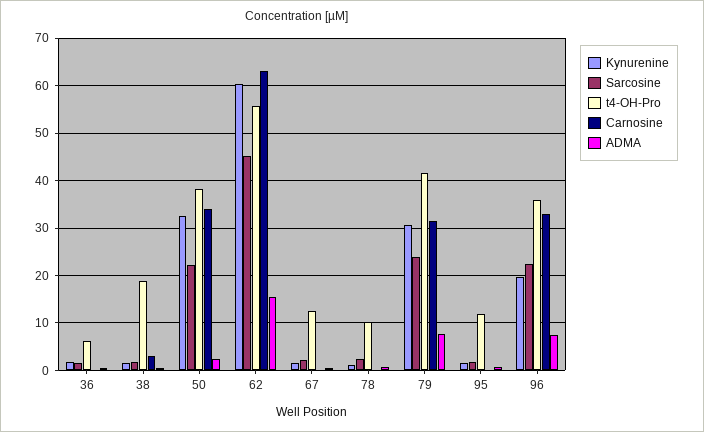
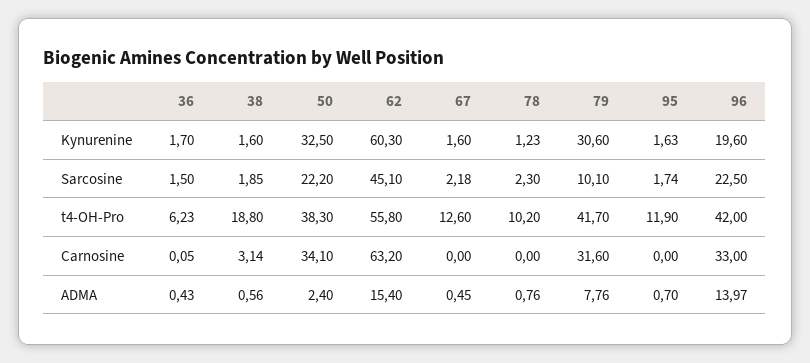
Sarcosine, 79: 24 -> 10.1
t4-OH-Pro, 96: 36 -> 42
ADMA, 96: 8 -> 13.97

